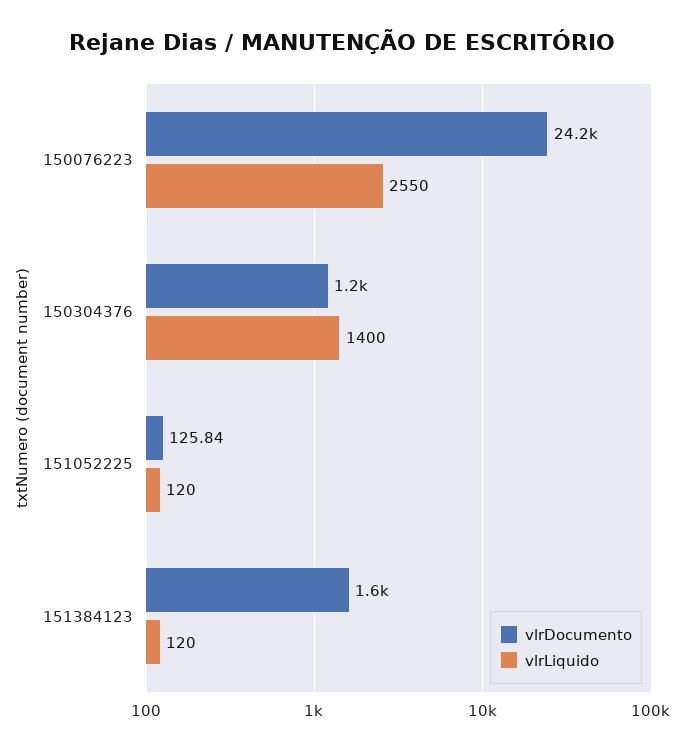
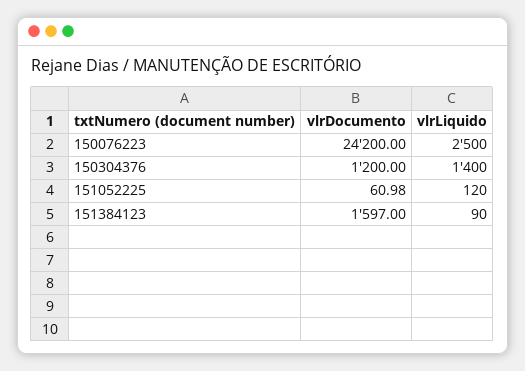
vlrLiquido, 150076223: 2550 -> 2500
vlrDocumento, 151052225: 125.84 -> 60.98
vlrLiquido, 151384123: 120 -> 90

